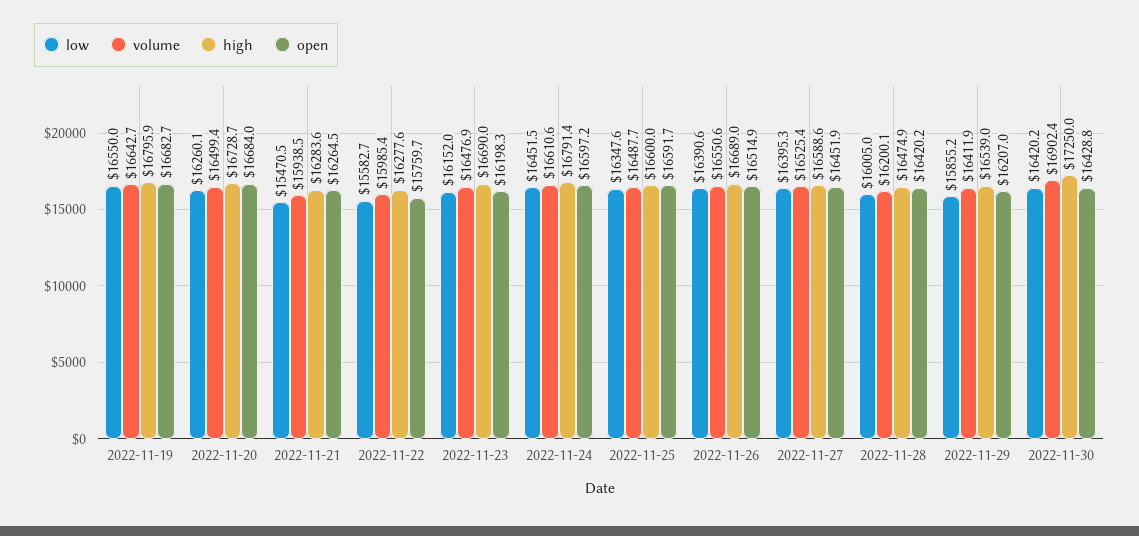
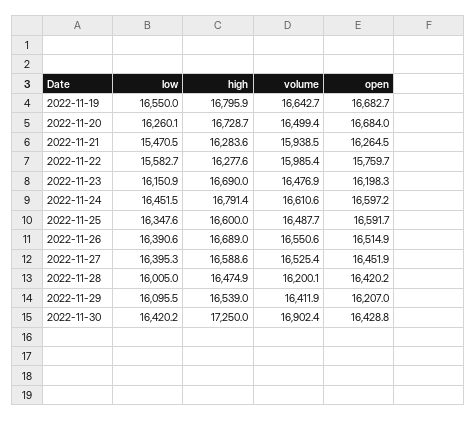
low, 2022-11-23: 16152 -> 16150.9
low, 2022-11-29: 15855.2 -> 16095.5

